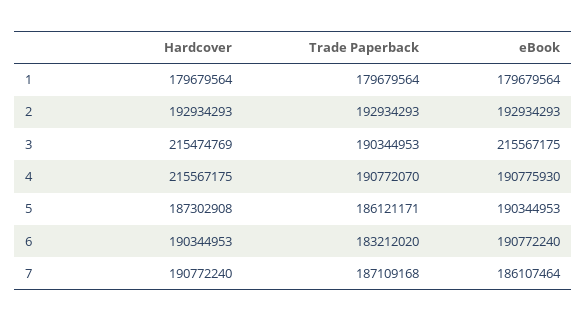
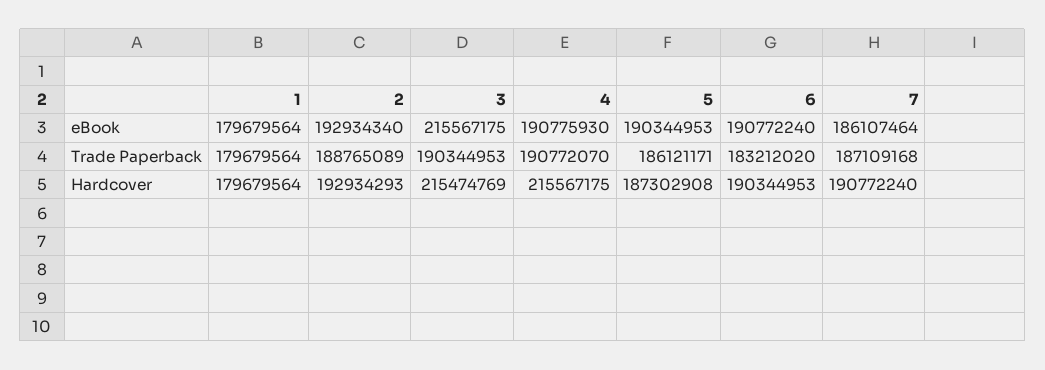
Trade Paperback, 2: 192934293 -> 188765089
eBook, 2: 192934293 -> 192934340

